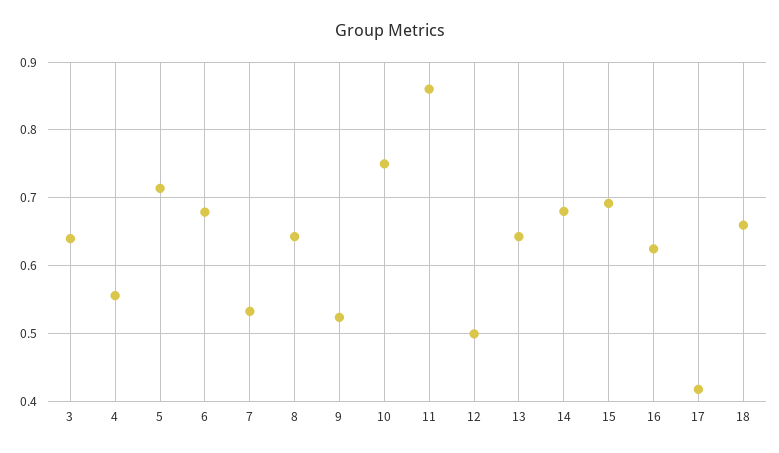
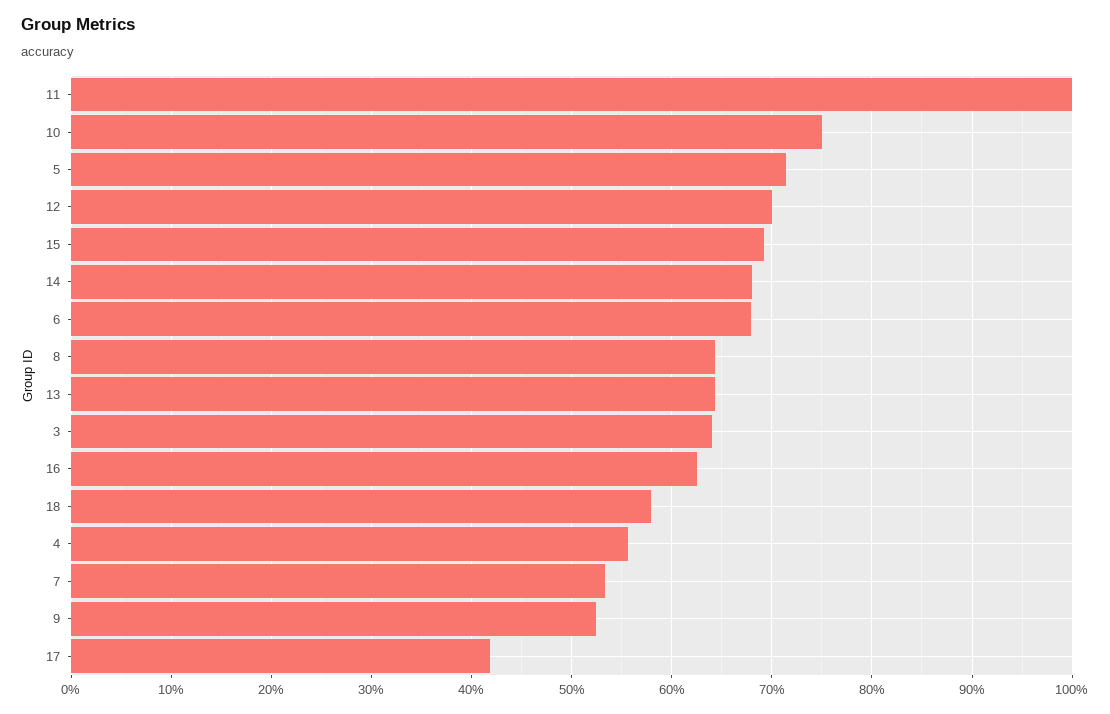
11: 0.86 -> 1
12: 0.5 -> 0.7
18: 0.66 -> 0.58

